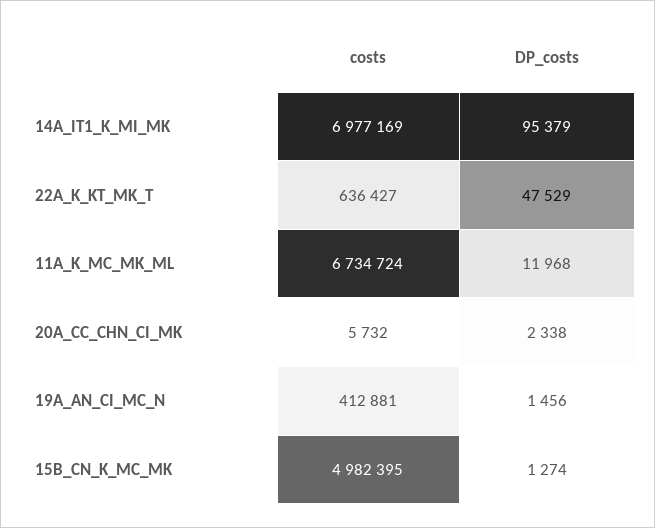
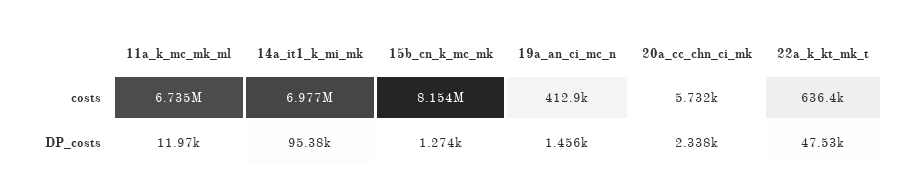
costs, 15B_CN_K_MC_MK: 4982395 -> 8154000

